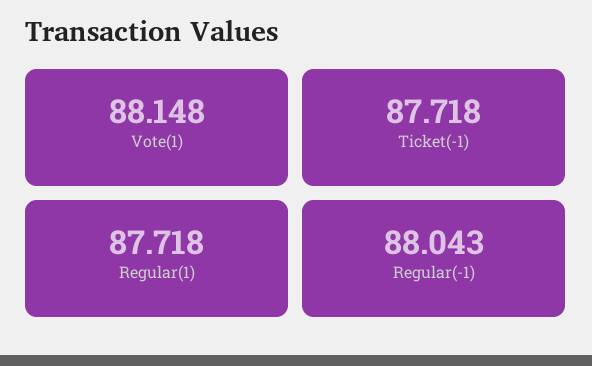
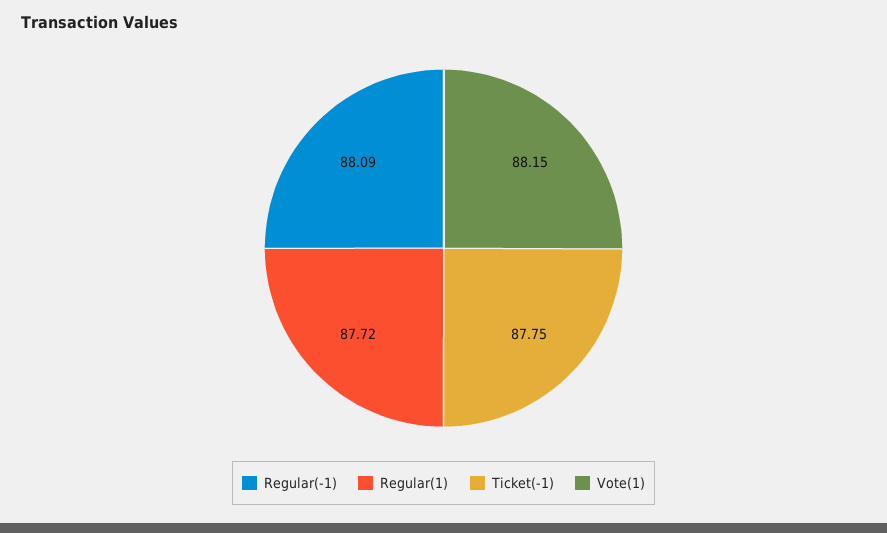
Ticket(-1): 87.718 -> 87.75
Regular(-1): 88.043 -> 88.09

